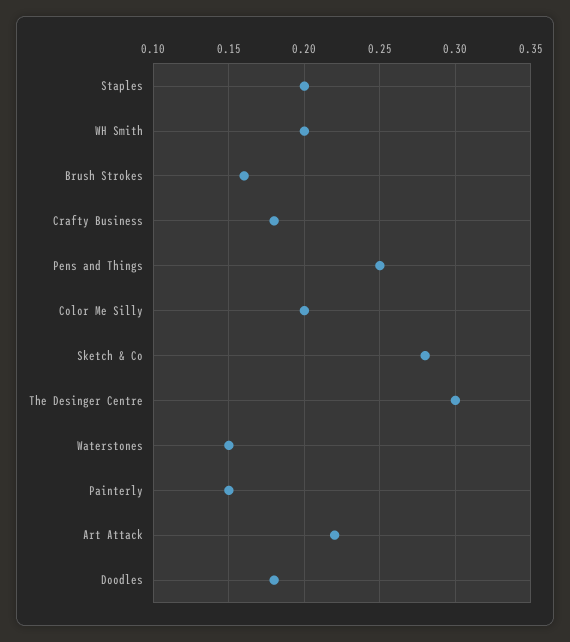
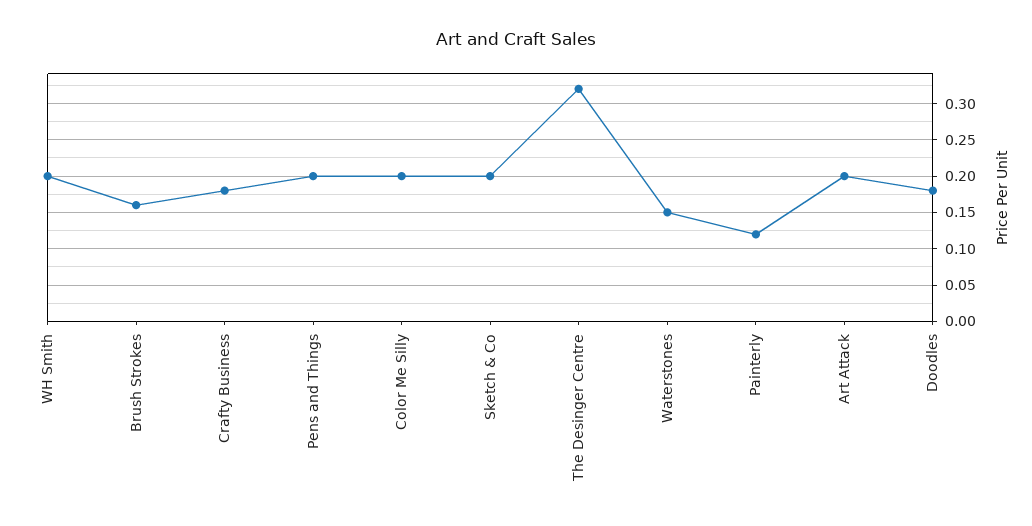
Staples: 0.2 -> none
Pens and Things: 0.25 -> 0.2
Sketch & Co: 0.28 -> 0.2
The Desinger Centre: 0.3 -> 0.32
Painterly: 0.15 -> 0.12
Art Attack: 0.22 -> 0.2

